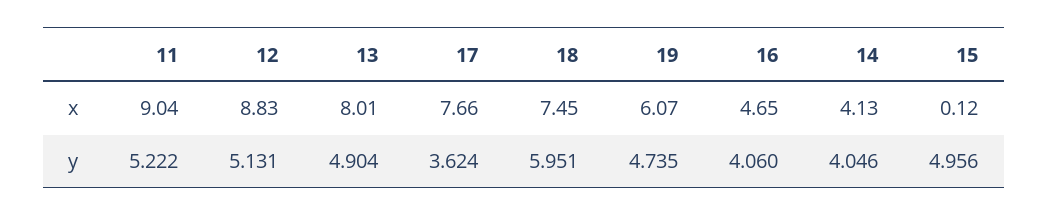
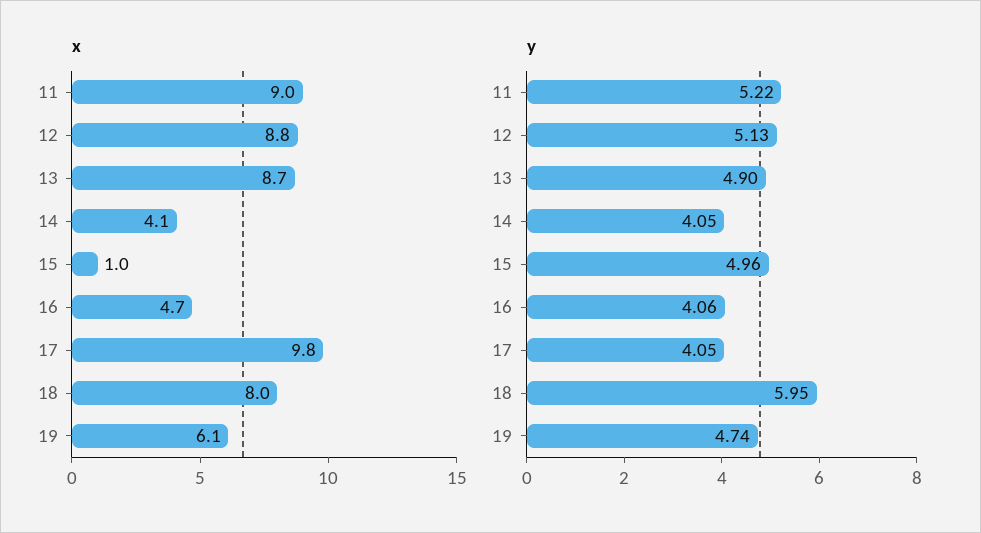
x, 13: 8.01 -> 8.7
x, 17: 7.66 -> 9.8
x, 18: 7.45 -> 8
x, 15: 0.12 -> 1
y, 17: 3.624 -> 4.05

